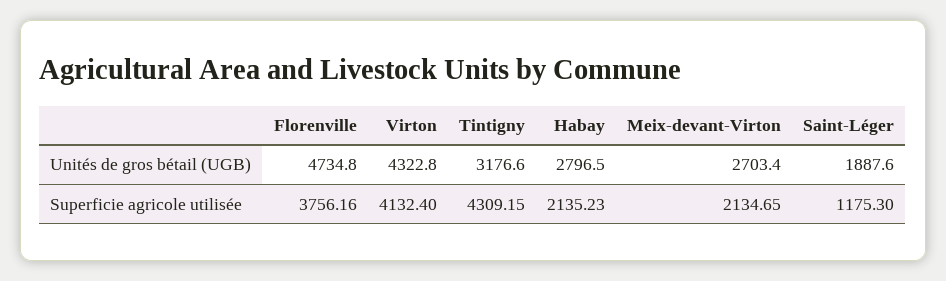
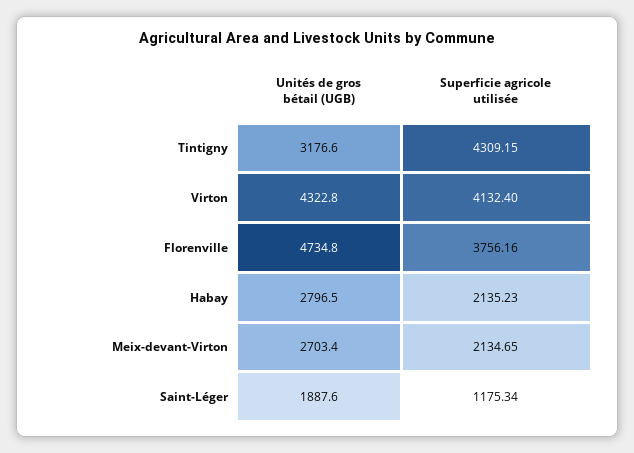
Saint-Léger, Superficie agricole utilisée: 1175.3 -> 1175.34

